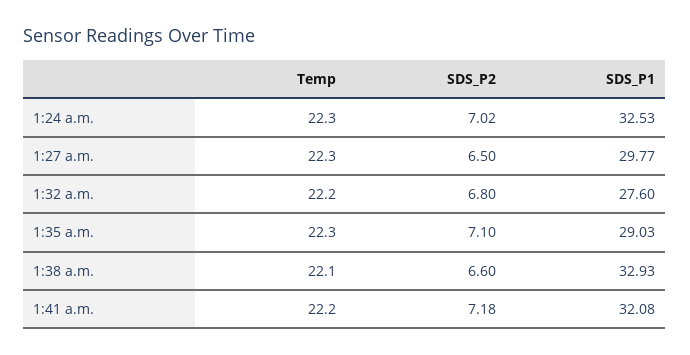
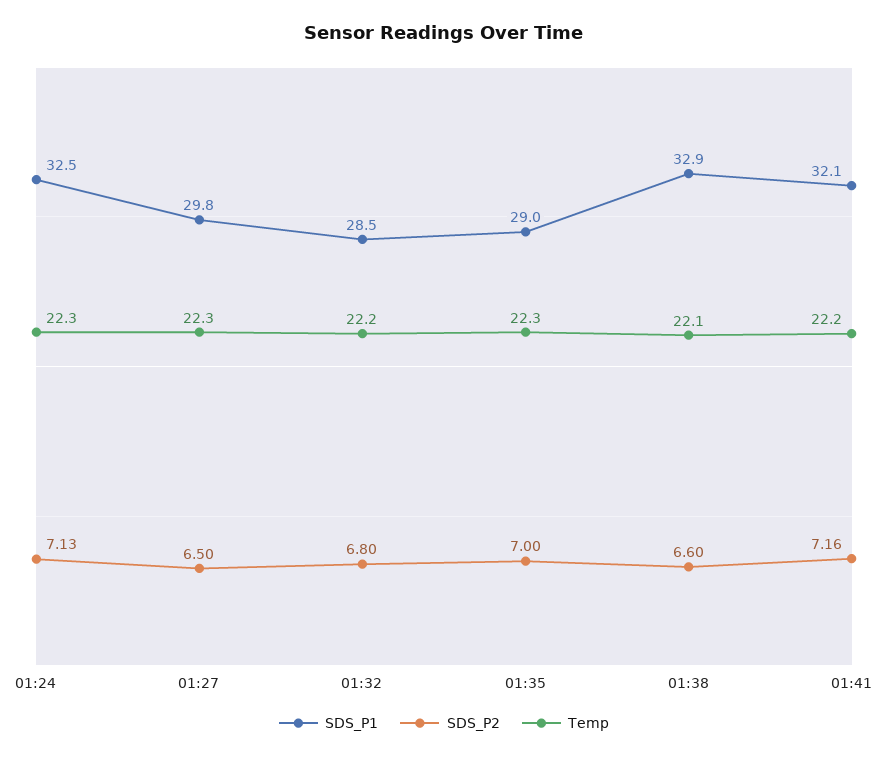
SDS_P2, 1:24 a.m.: 7.02 -> 7.13
SDS_P1, 1:32 a.m.: 27.6 -> 28.5
SDS_P2, 1:35 a.m.: 7.1 -> 7
SDS_P2, 1:41 a.m.: 7.18 -> 7.16

